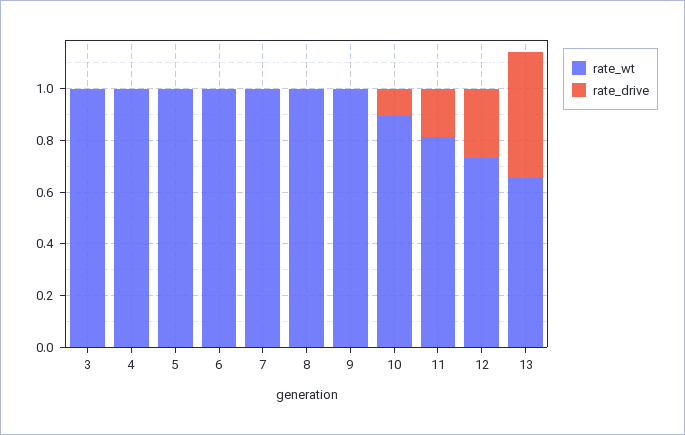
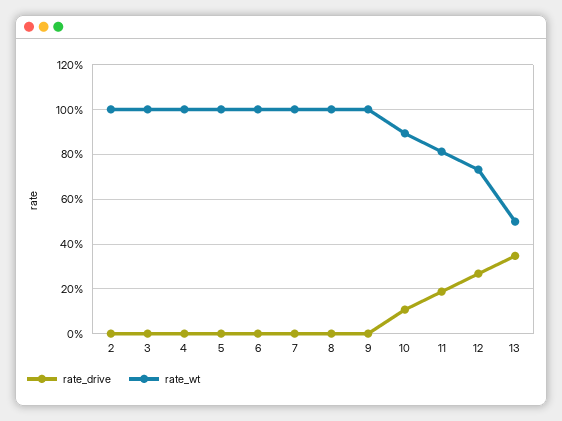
rate_wt, 13: 0.65 -> 0.5
rate_drive, 13: 0.5 -> 0.35
rate_drive, 2: none -> 0
rate_wt, 2: none -> 1

